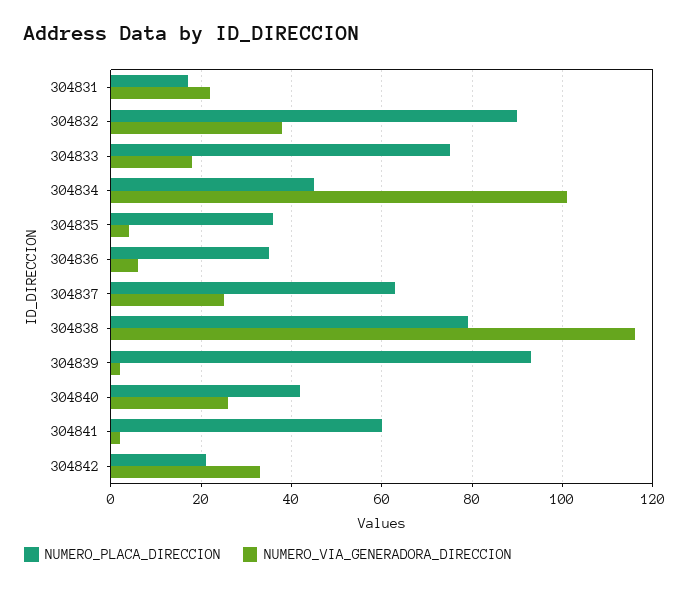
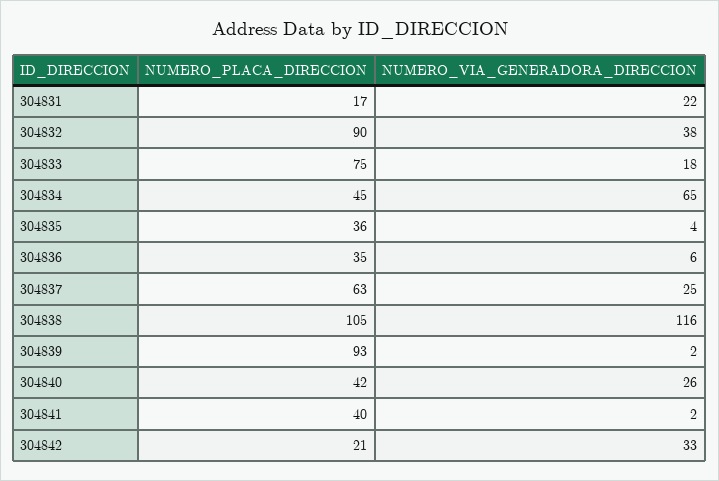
NUMERO_VIA_GENERADORA_DIRECCION, 304834: 100 -> 65
NUMERO_PLACA_DIRECCION, 304838: 80 -> 105
NUMERO_PLACA_DIRECCION, 304841: 60 -> 40

